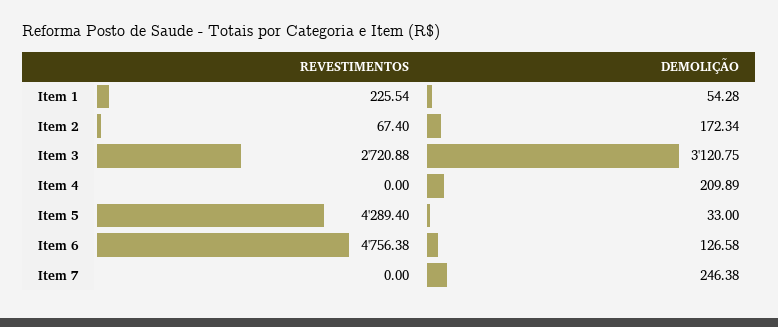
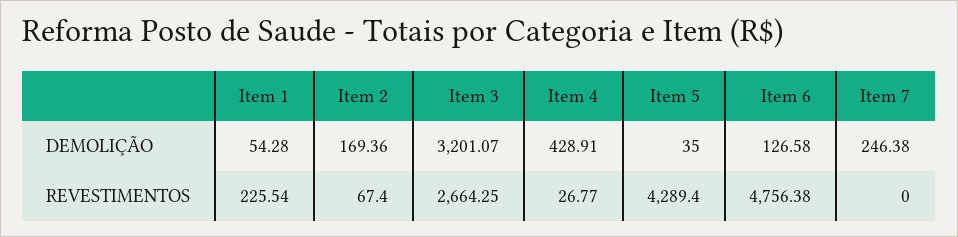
DEMOLIÇÃO, Item 2: 172.34 -> 169.36
REVESTIMENTOS, Item 3: 2720.88 -> 2664.25
DEMOLIÇÃO, Item 3: 3120.75 -> 3201.07
REVESTIMENTOS, Item 4: 0 -> 26.77
DEMOLIÇÃO, Item 4: 209.89 -> 428.91
DEMOLIÇÃO, Item 5: 33 -> 35

